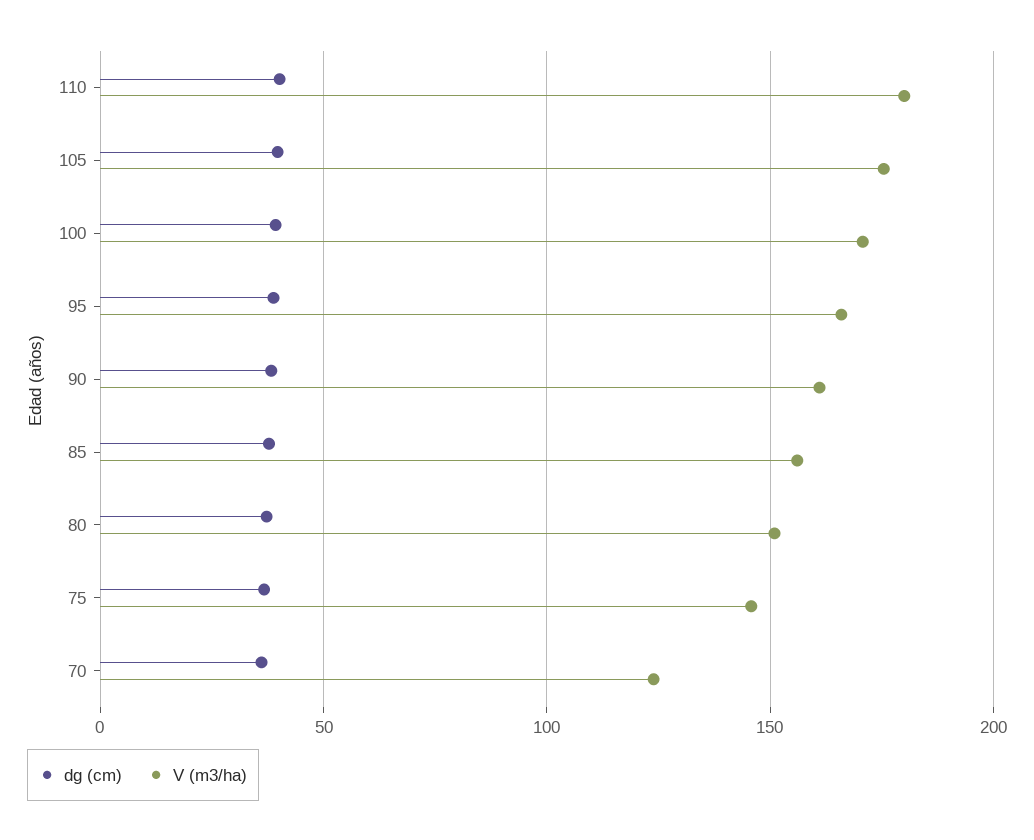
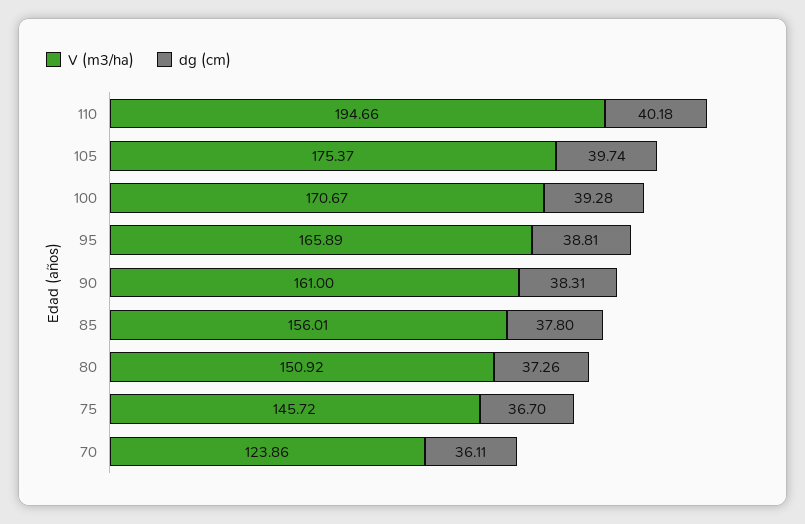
V (m3/ha), 110: 180 -> 194.66

